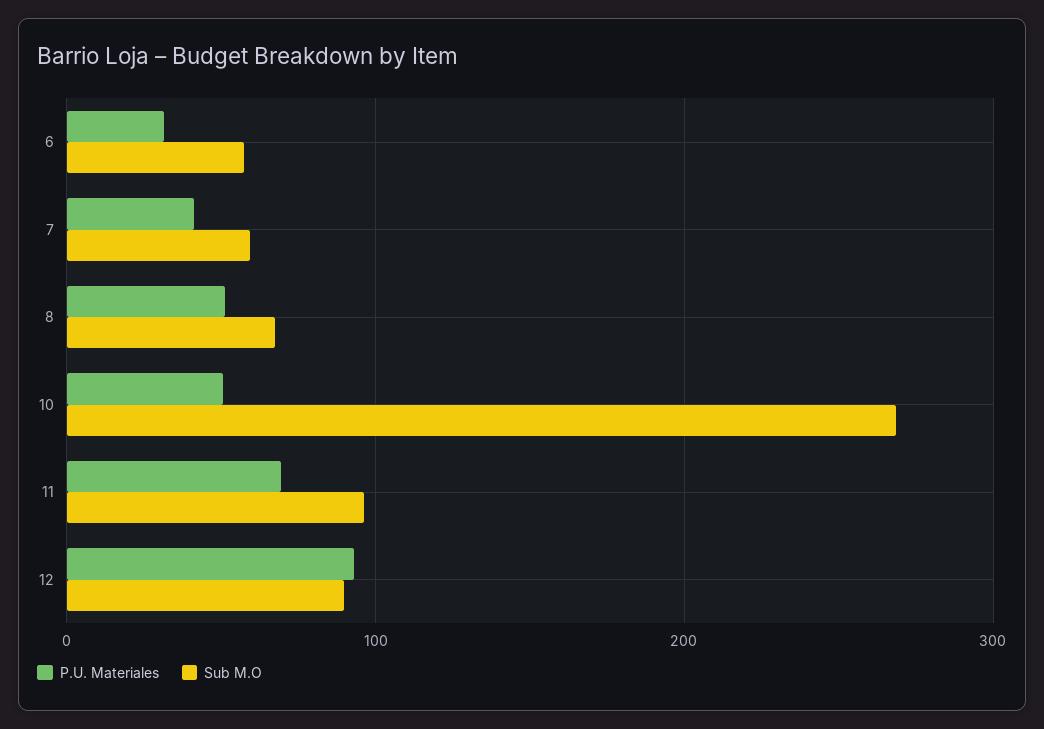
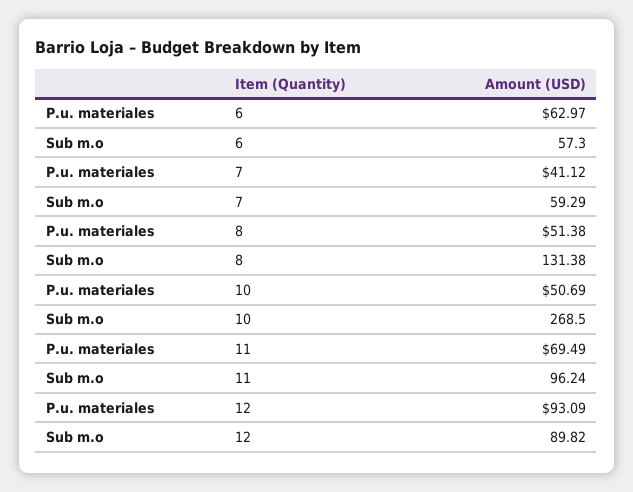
P.U. Materiales, 6: 30 -> 62.97
Sub M.O, 8: 70 -> 131.38

